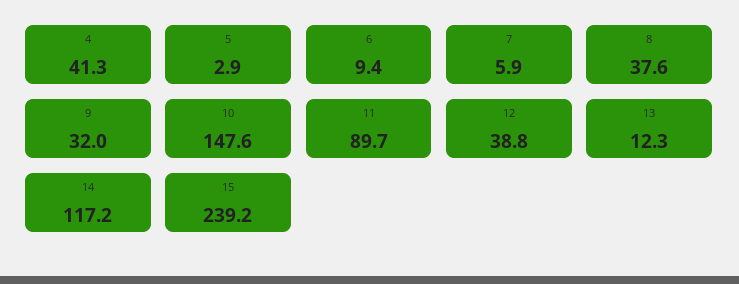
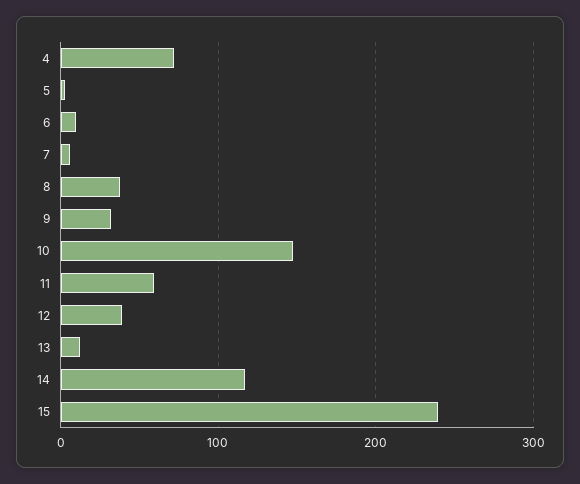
4: 41.3 -> 70
11: 89.7 -> 60

